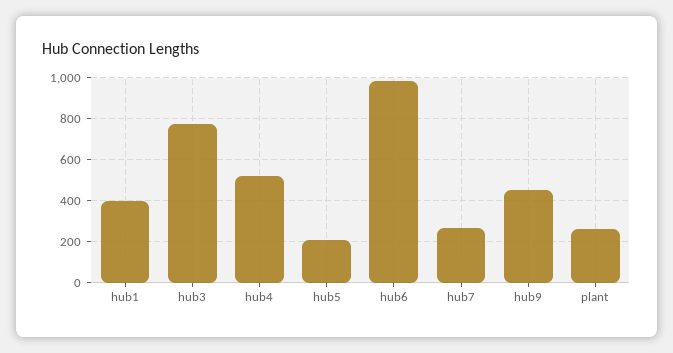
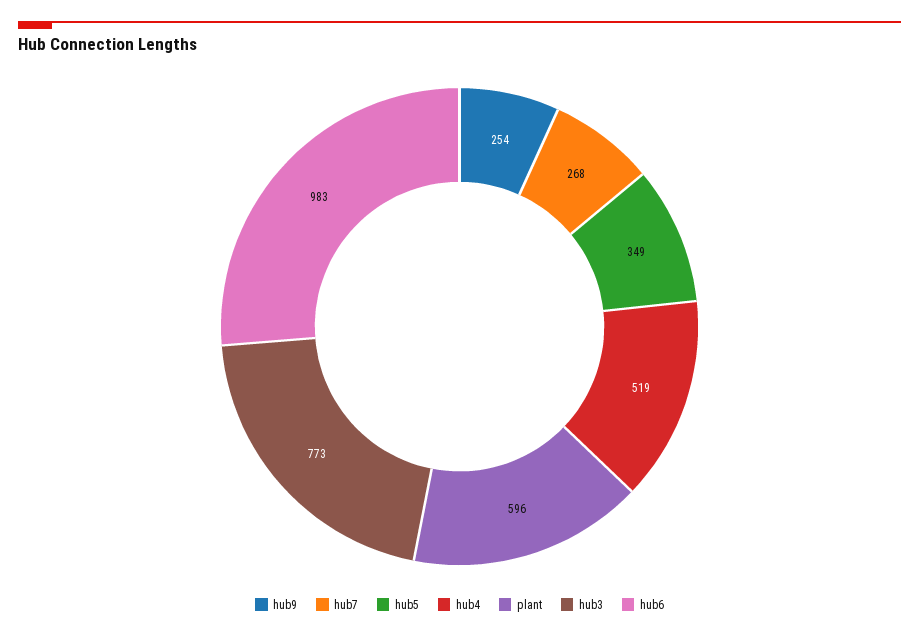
hub1: 400 -> none
hub5: 200 -> 349
hub9: 450 -> 254
plant: 250 -> 596

